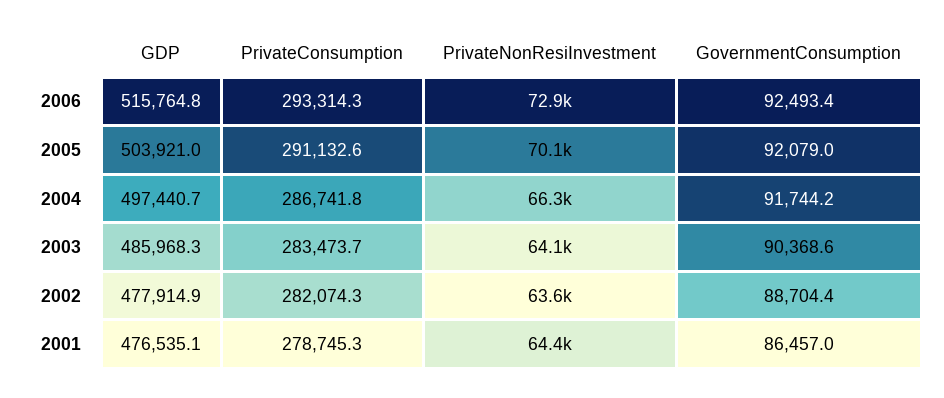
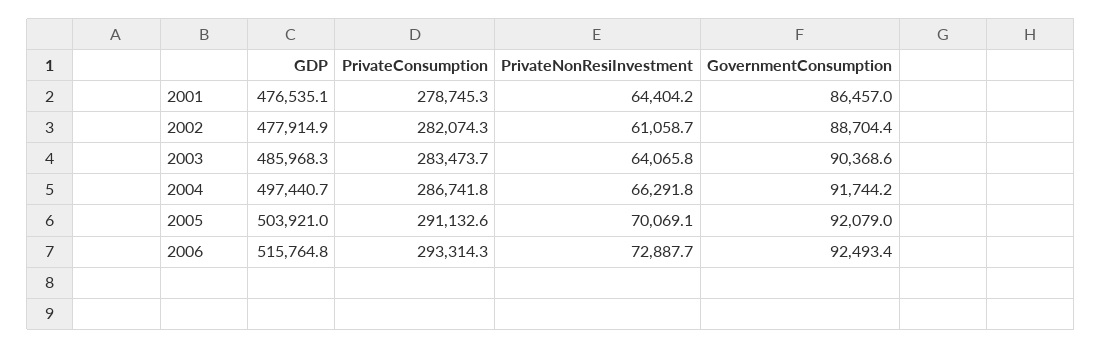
PrivateNonResiInvestment, 2002: 63600 -> 61058.7

